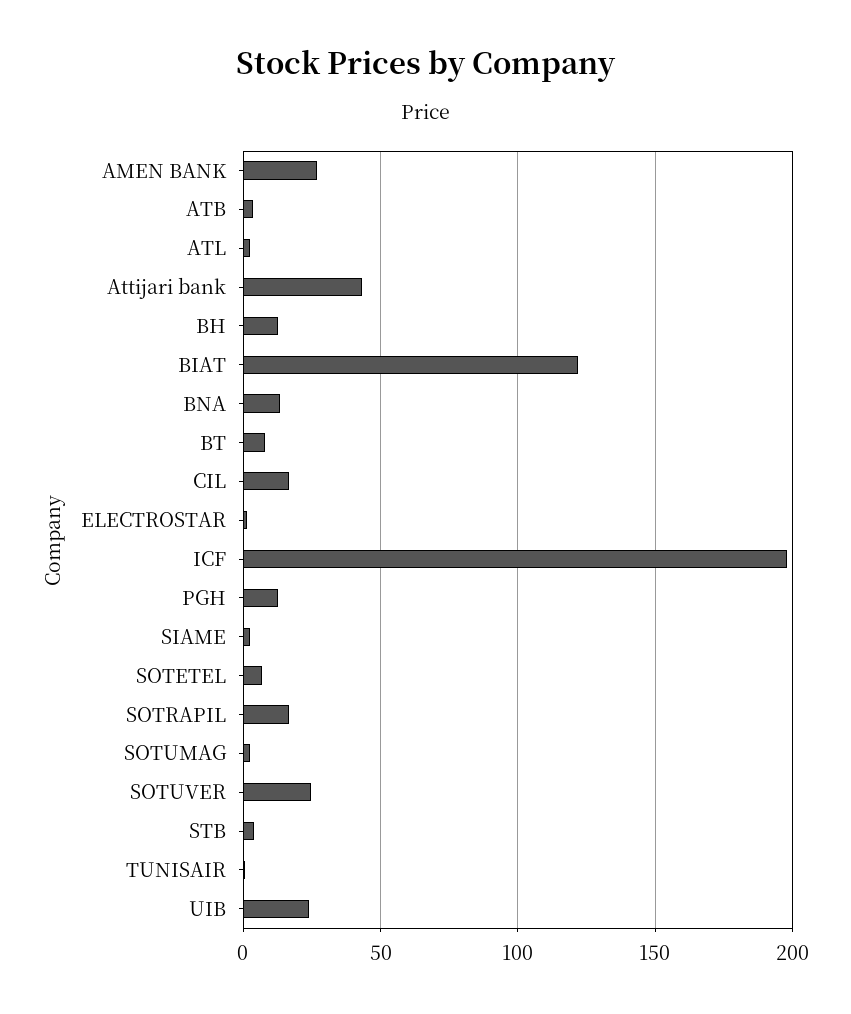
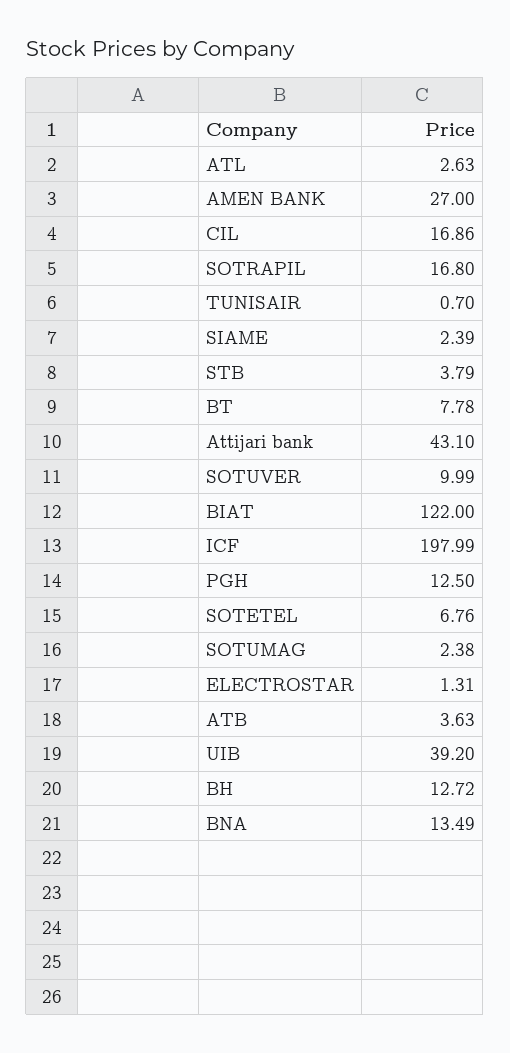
SOTUVER: 25 -> 9.99
UIB: 25 -> 39.2

